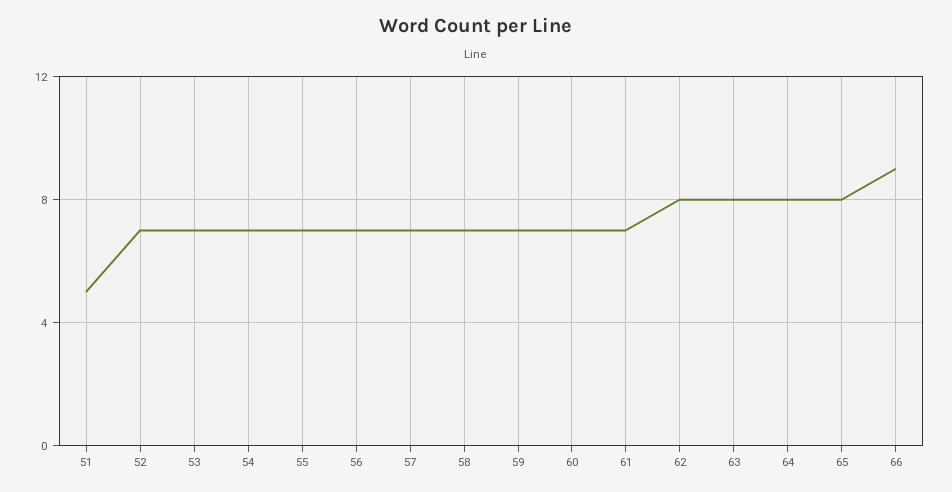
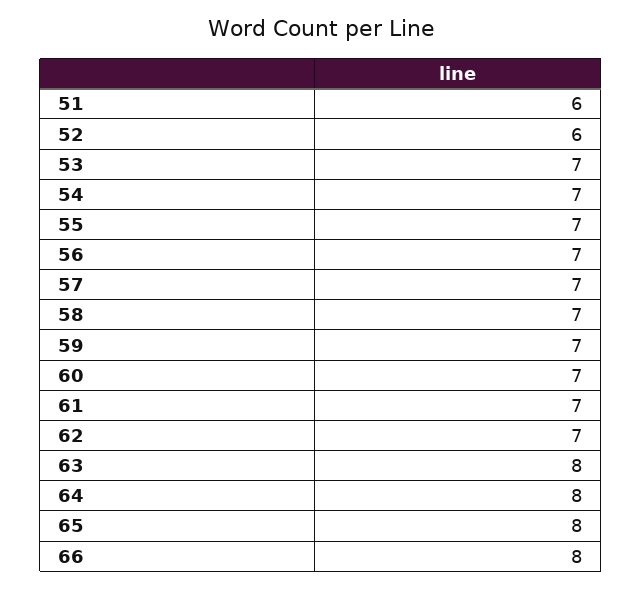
51: 5 -> 6
52: 7 -> 6
62: 8 -> 7
66: 9 -> 8

